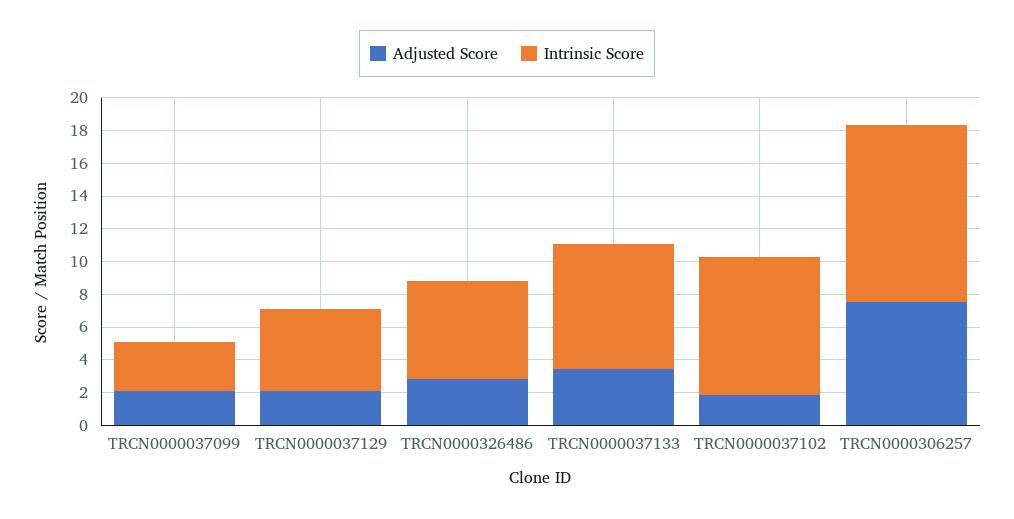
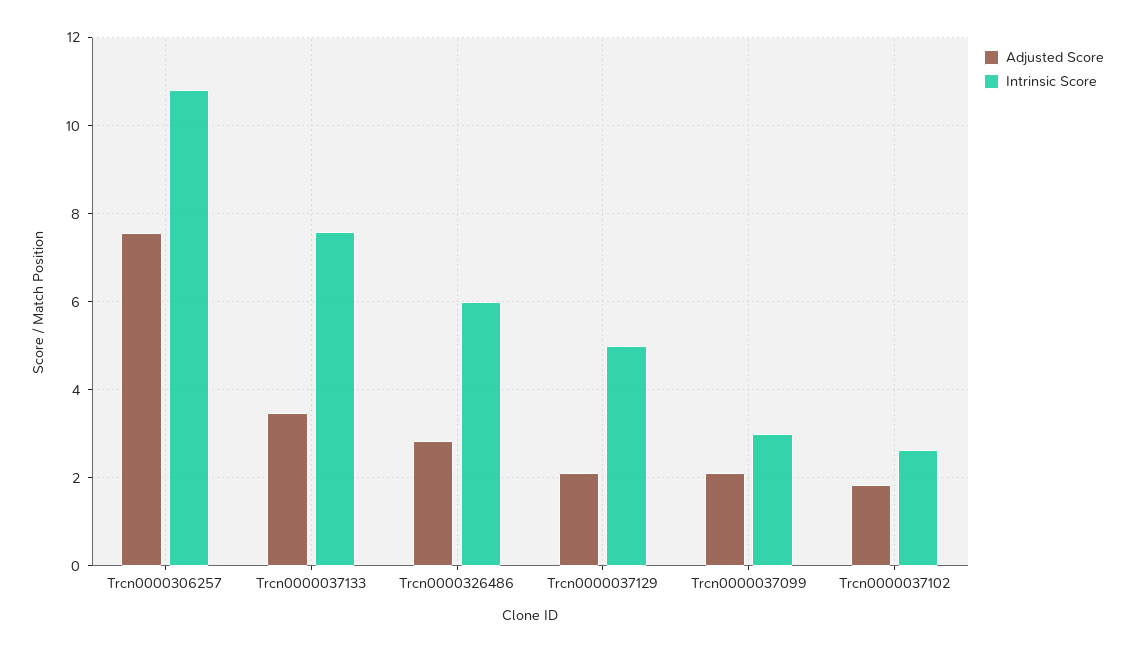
Intrinsic Score, TRCN0000037102: 8.5 -> 2.6

